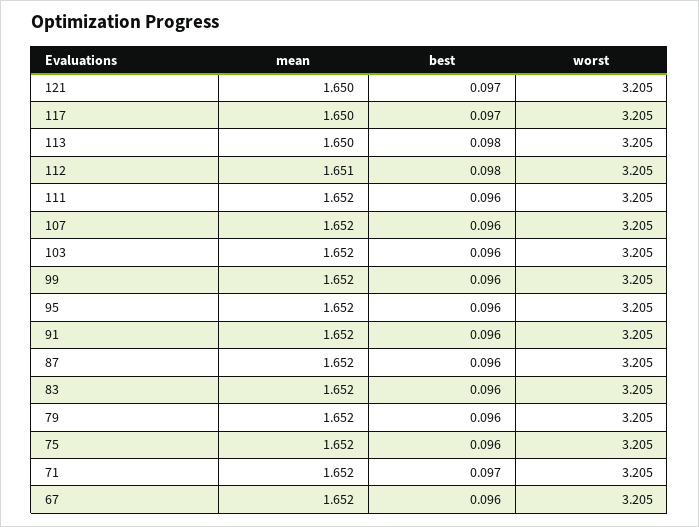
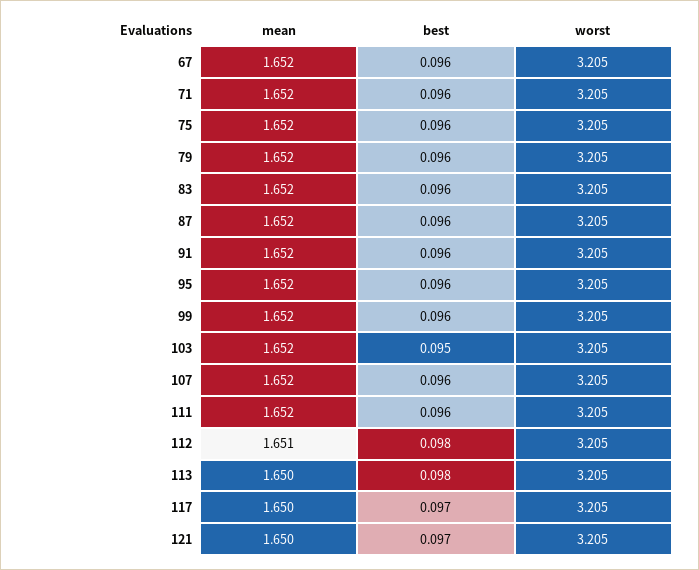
best, 103: 0.096 -> 0.095
best, 71: 0.097 -> 0.096

